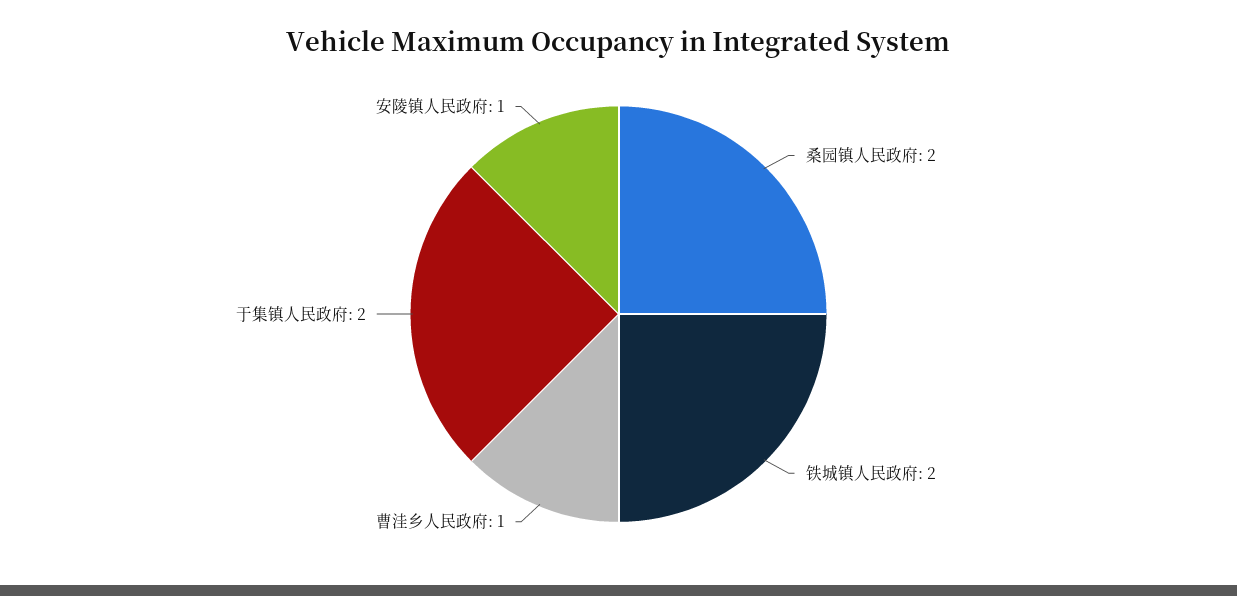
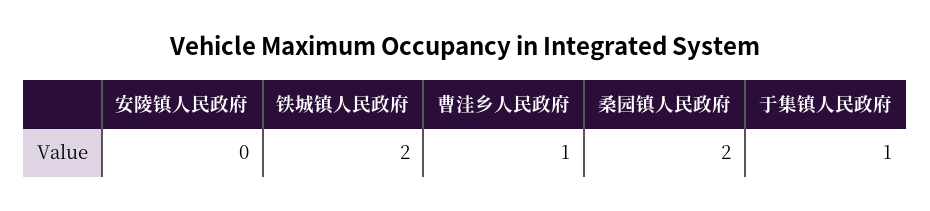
于集镇人民政府: 2 -> 1
安陵镇人民政府: 1 -> 0

